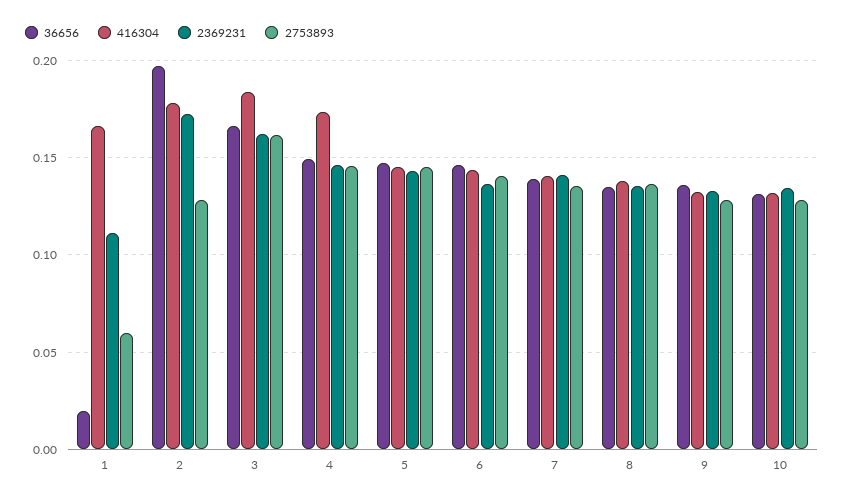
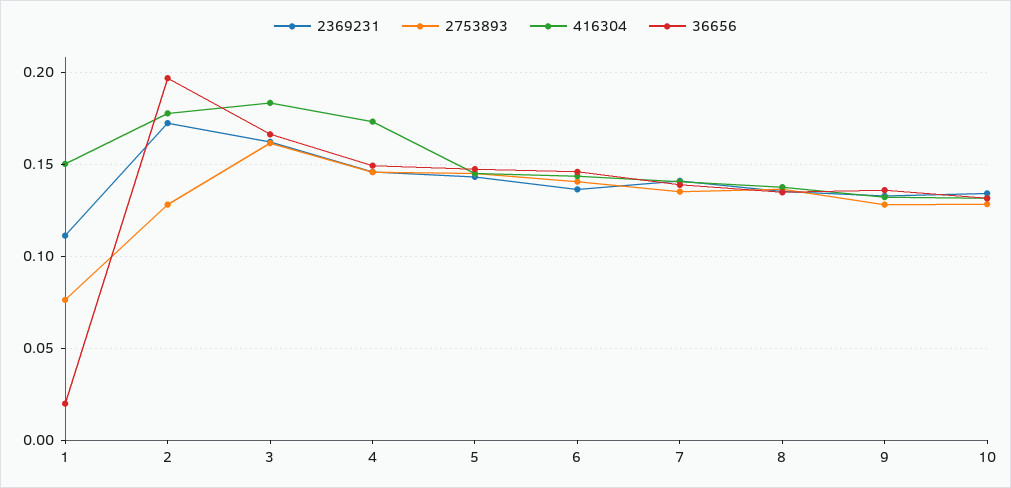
416304, 1: 0.165 -> 0.15
2753893, 1: 0.06 -> 0.075

